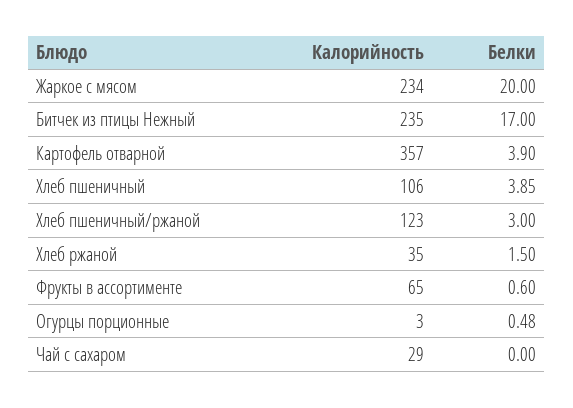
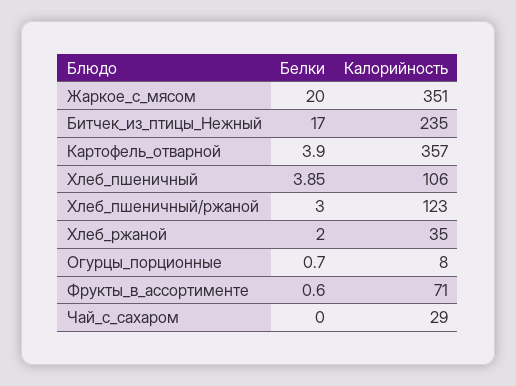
Калорийность, Жаркое с мясом: 234 -> 351
Белки, Хлеб ржаной: 1.5 -> 2
Калорийность, Фрукты в ассортименте: 65 -> 71
Калорийность, Огурцы порционные: 3 -> 8
Белки, Огурцы порционные: 0.48 -> 0.7

